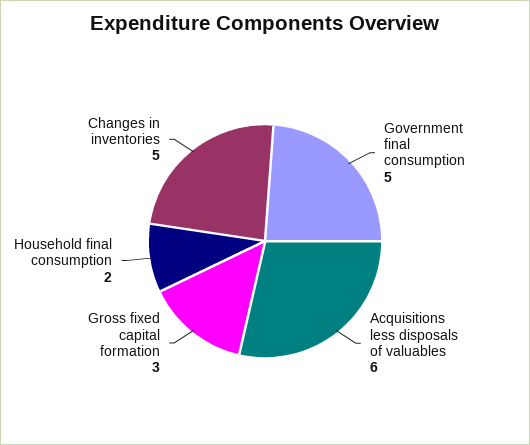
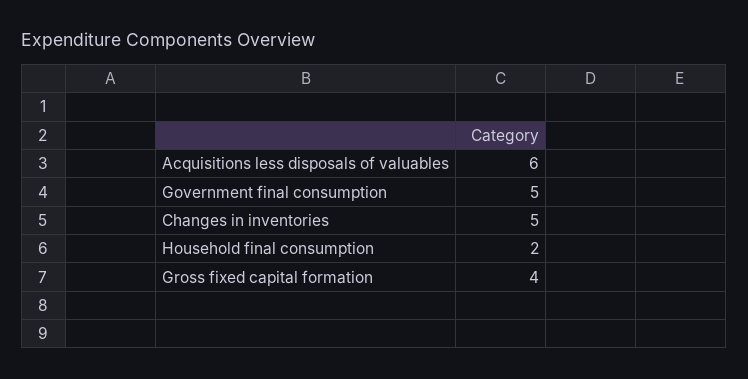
Gross fixed capital formation: 3 -> 4

